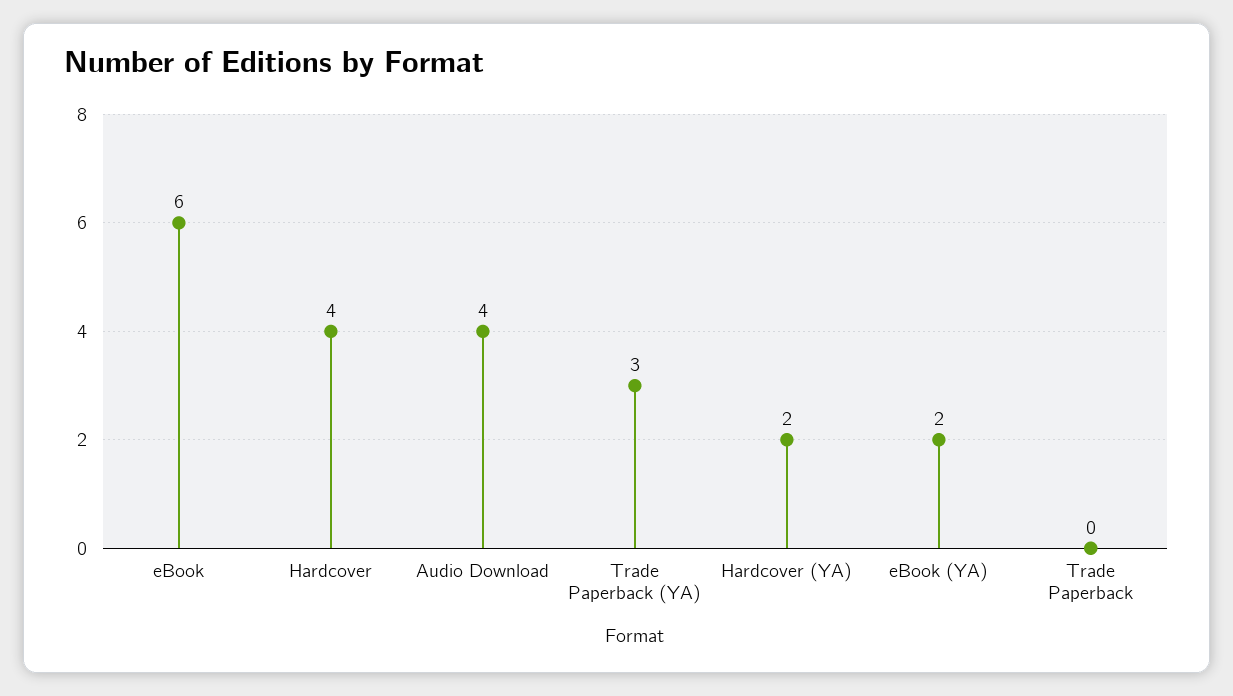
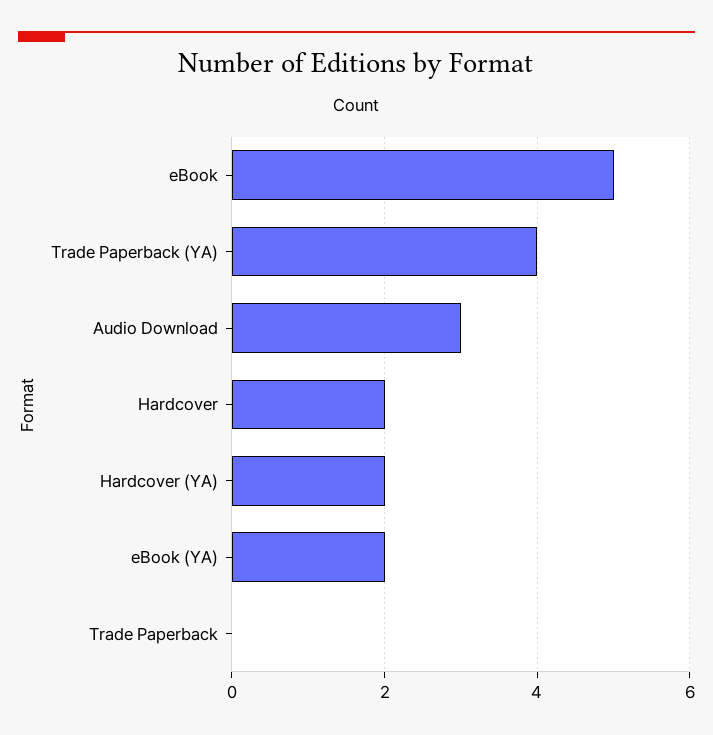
eBook: 6 -> 5
Hardcover: 4 -> 2
Audio Download: 4 -> 3
Trade Paperback (YA): 3 -> 4

